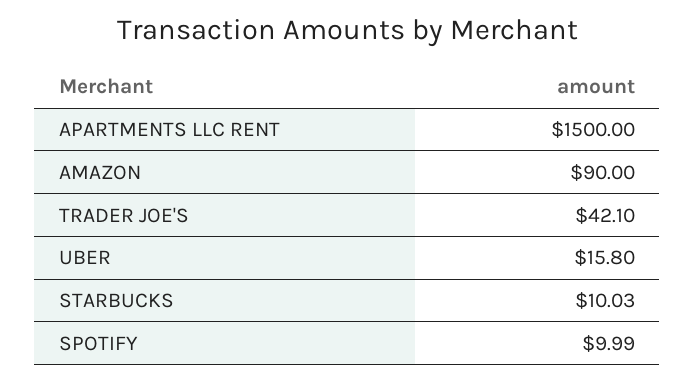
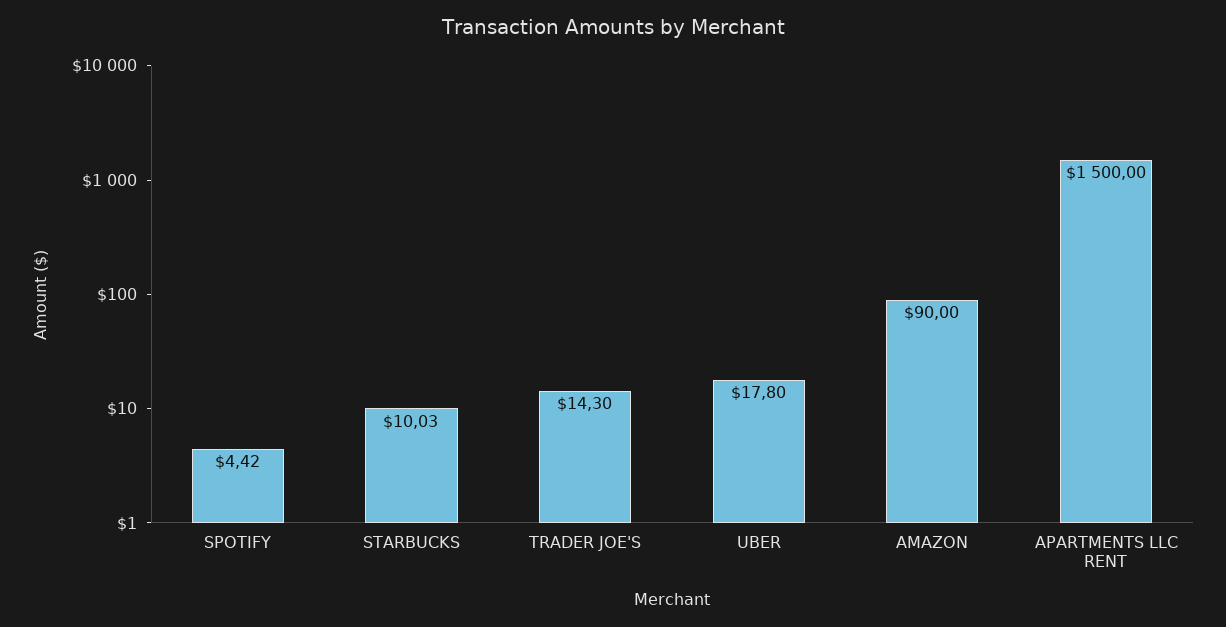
TRADER JOE'S: 42.1 -> 14.3
UBER: 15.8 -> 17.8
SPOTIFY: 9.99 -> 4.42

